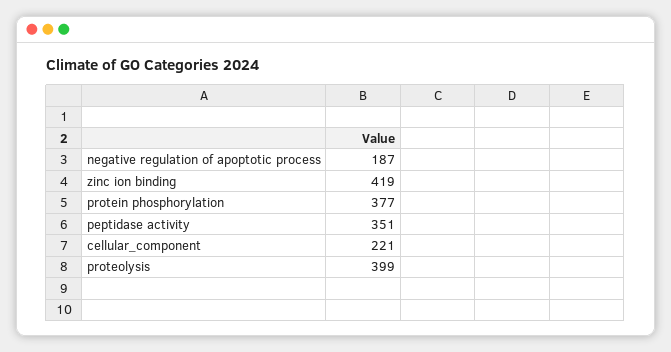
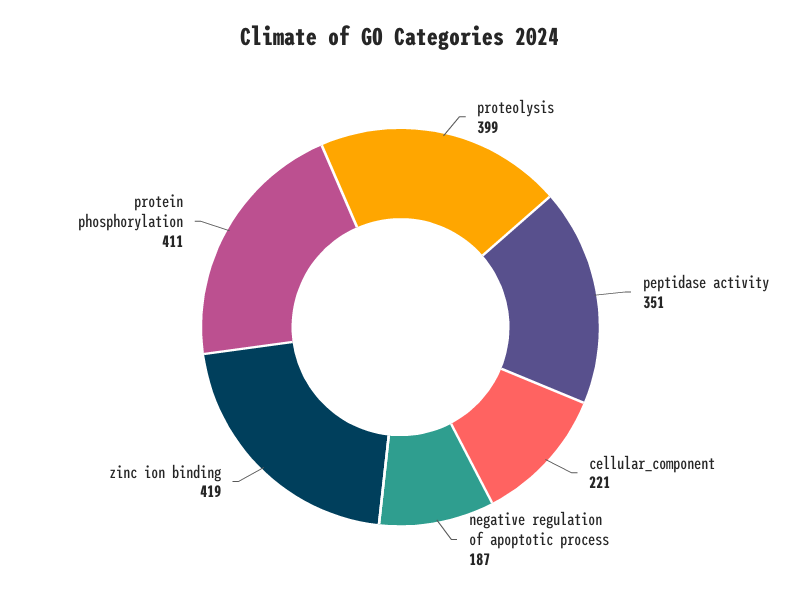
protein phosphorylation: 377 -> 411

